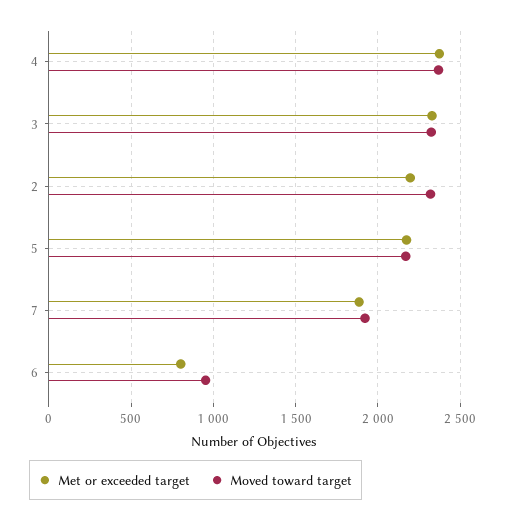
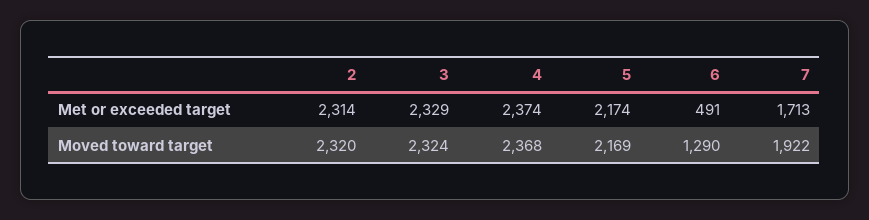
Met or exceeded target, 2: 2200 -> 2314
Met or exceeded target, 7: 1900 -> 1713
Met or exceeded target, 6: 800 -> 491
Moved toward target, 6: 950 -> 1290

